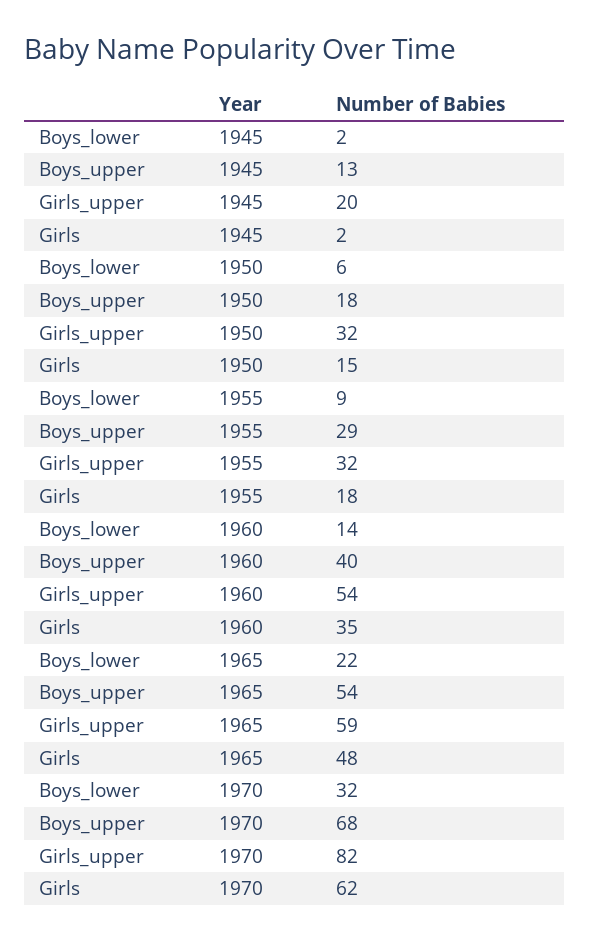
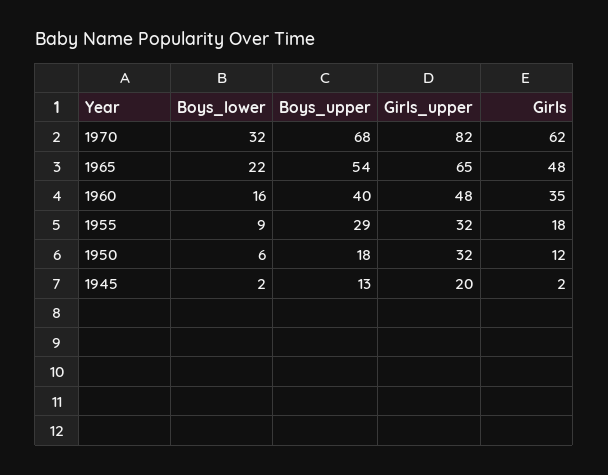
Girls, 1950: 15 -> 12
Boys_lower, 1960: 14 -> 16
Girls_upper, 1960: 54 -> 48
Girls_upper, 1965: 59 -> 65

